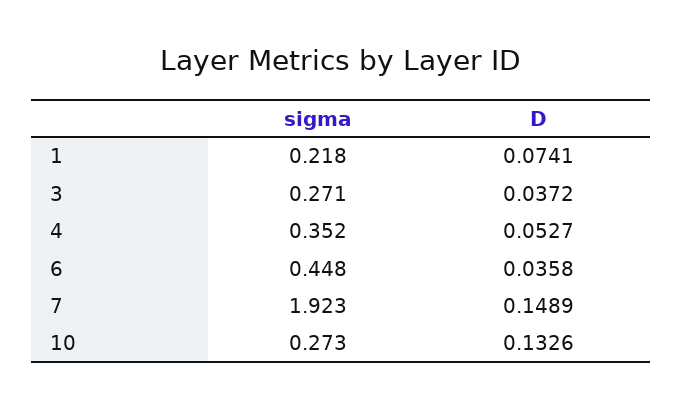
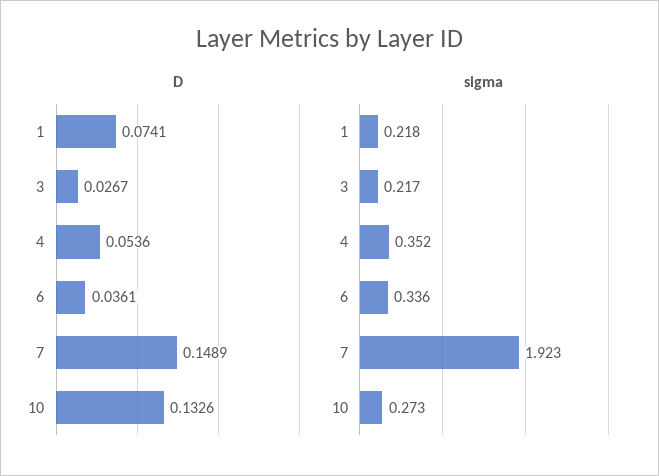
sigma, 3: 0.271 -> 0.217
D, 3: 0.0372 -> 0.0267
D, 4: 0.0527 -> 0.0536
sigma, 6: 0.448 -> 0.336
D, 6: 0.0358 -> 0.0361

